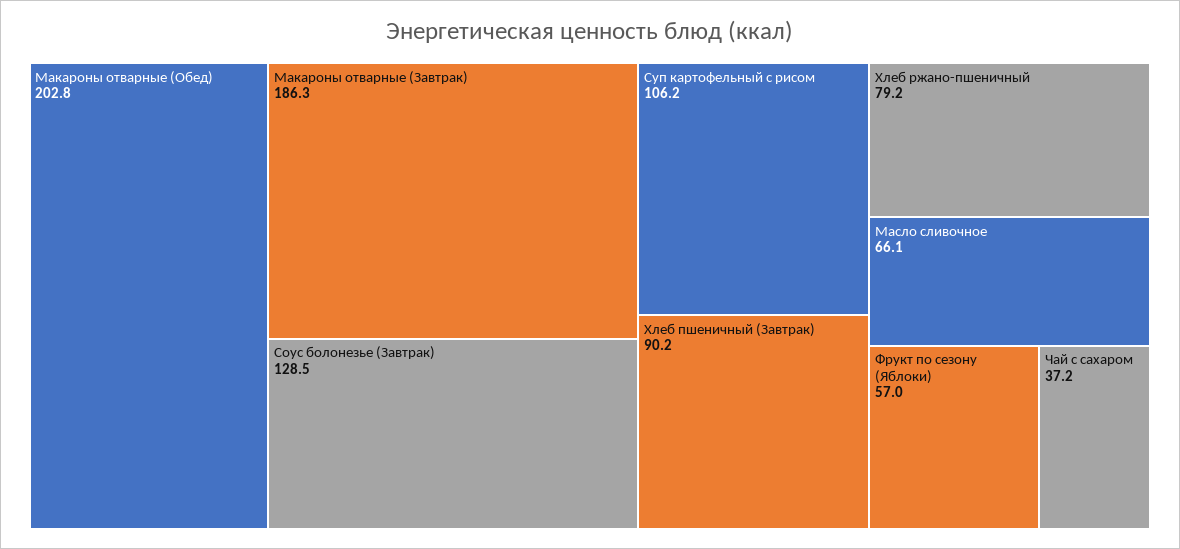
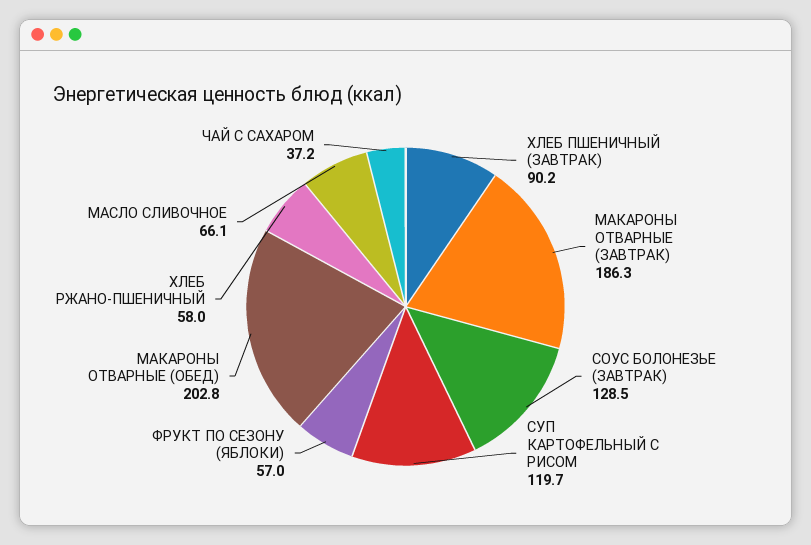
Суп картофельный с рисом: 106.2 -> 119.7
Хлеб ржано-пшеничный: 79.2 -> 58

